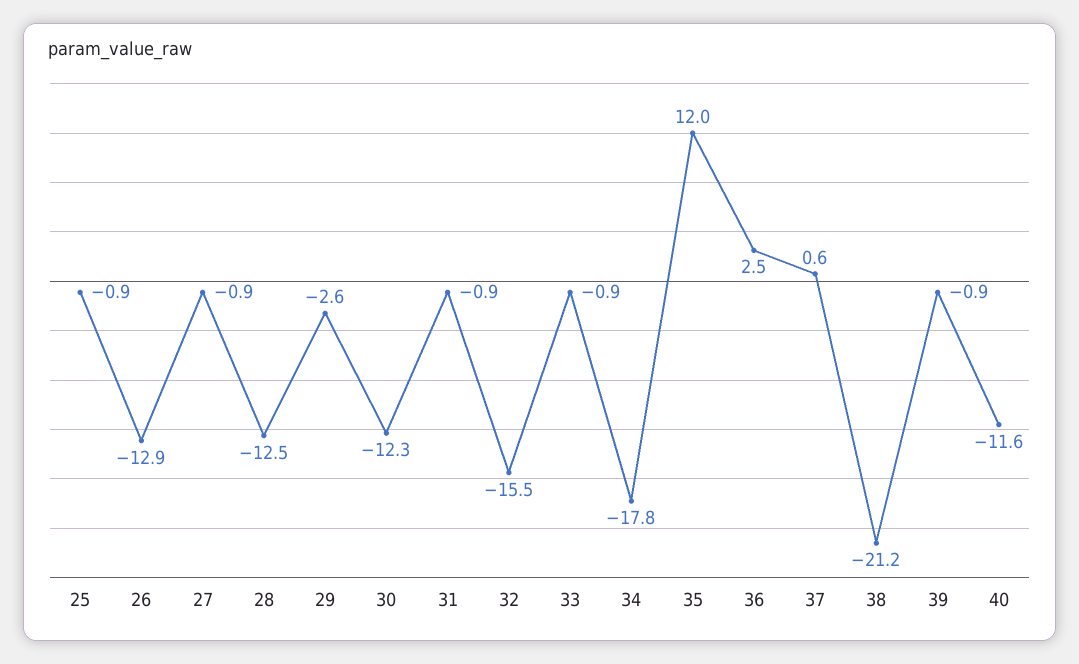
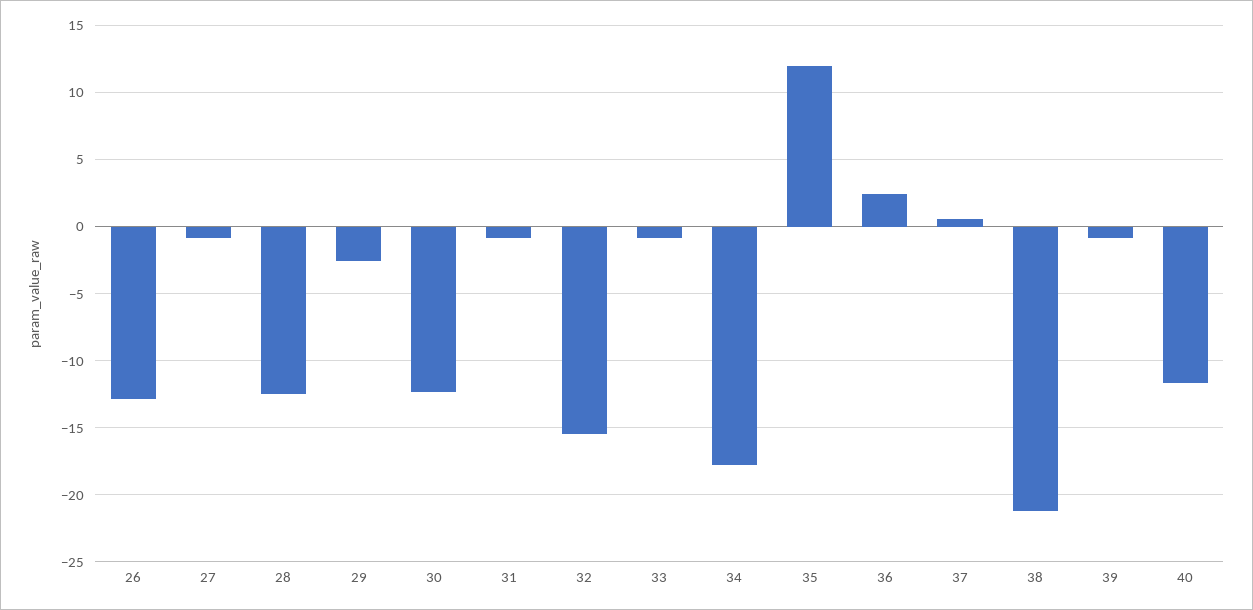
25: -0.9 -> none

